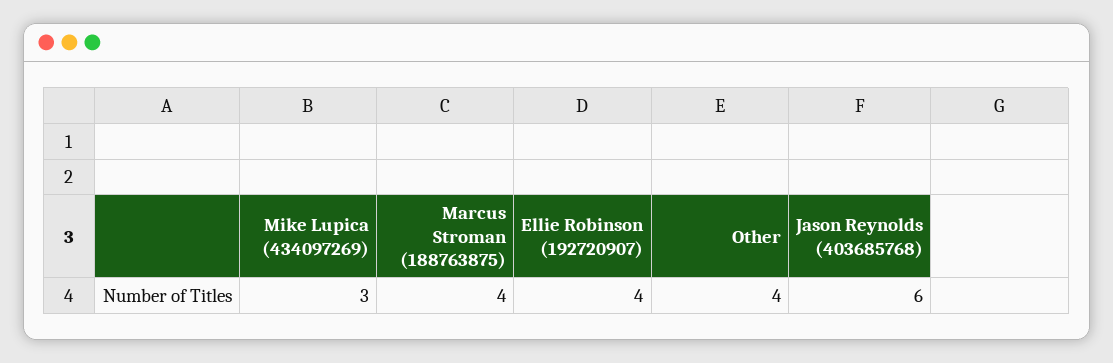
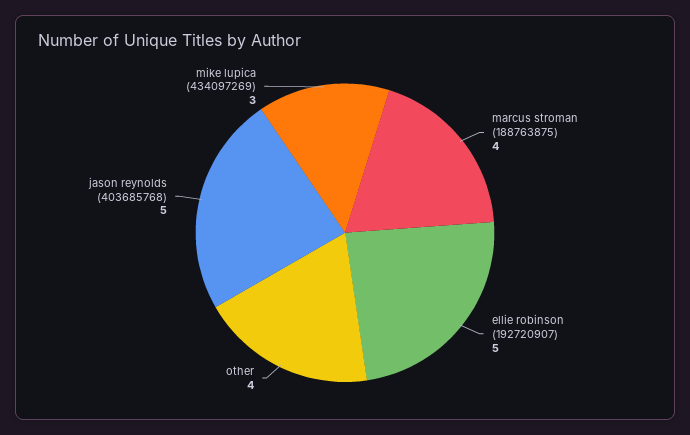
Ellie Robinson (192720907): 4 -> 5
Jason Reynolds (403685768): 6 -> 5

